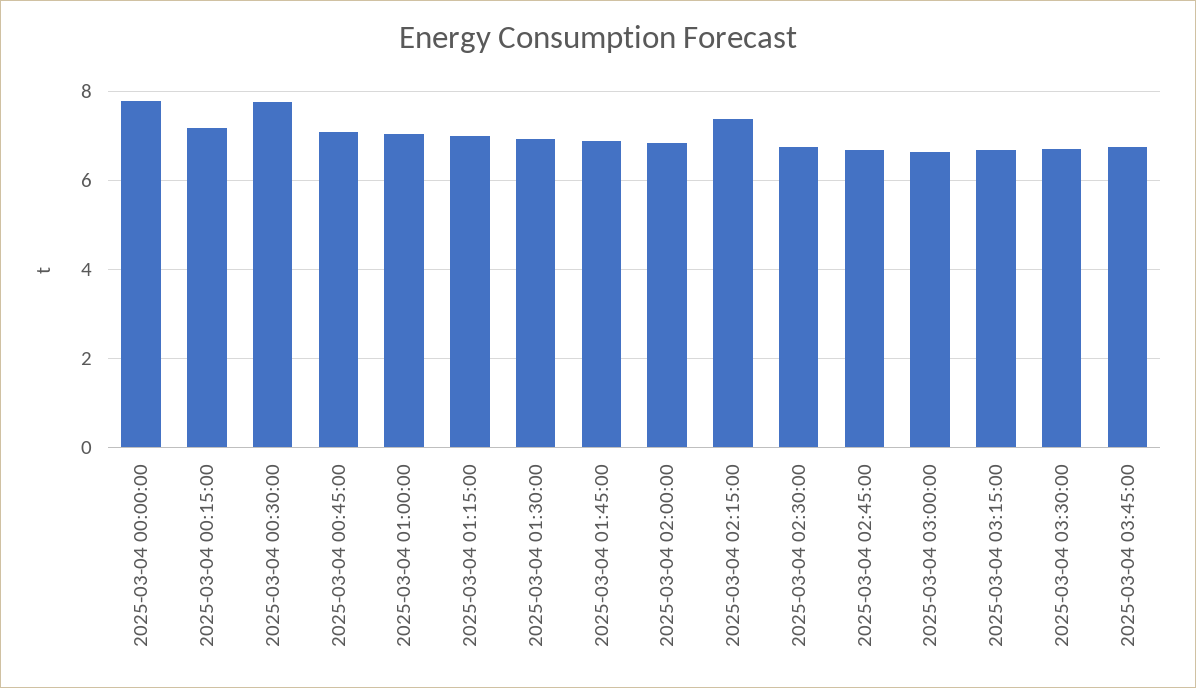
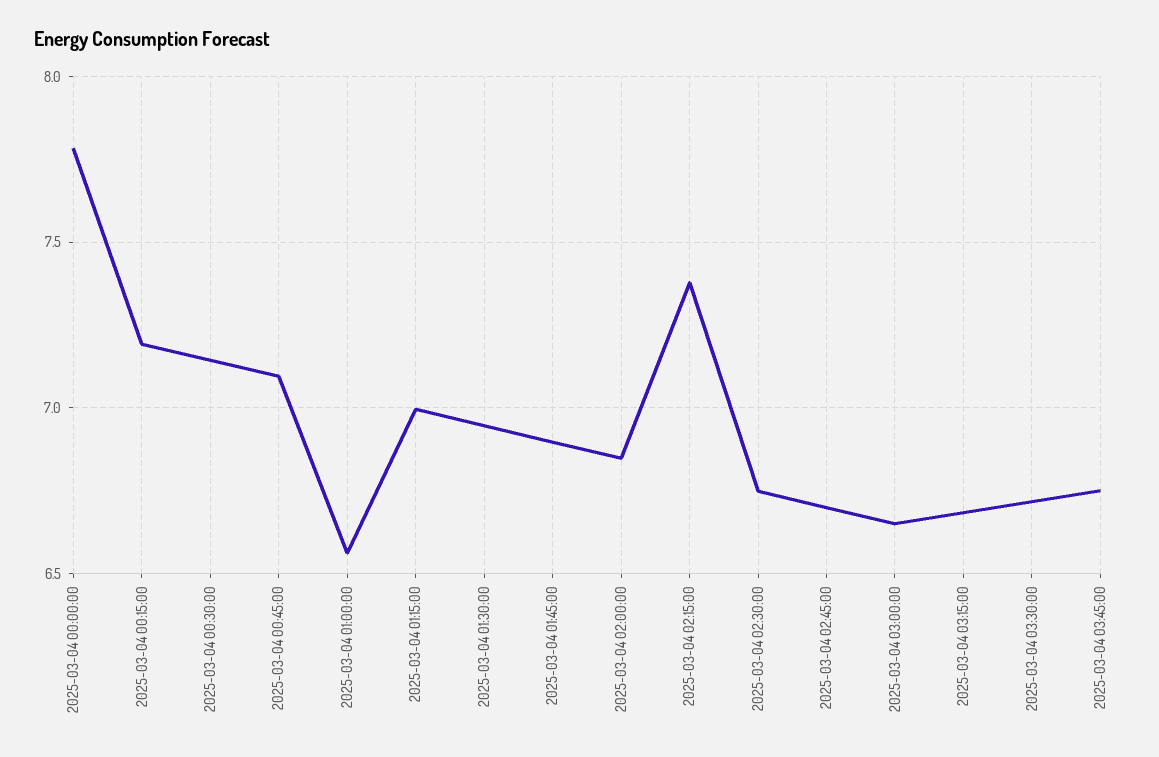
2025-03-04 00:30:00: 7.8 -> 7.15
2025-03-04 01:00:00: 7 -> 6.55

